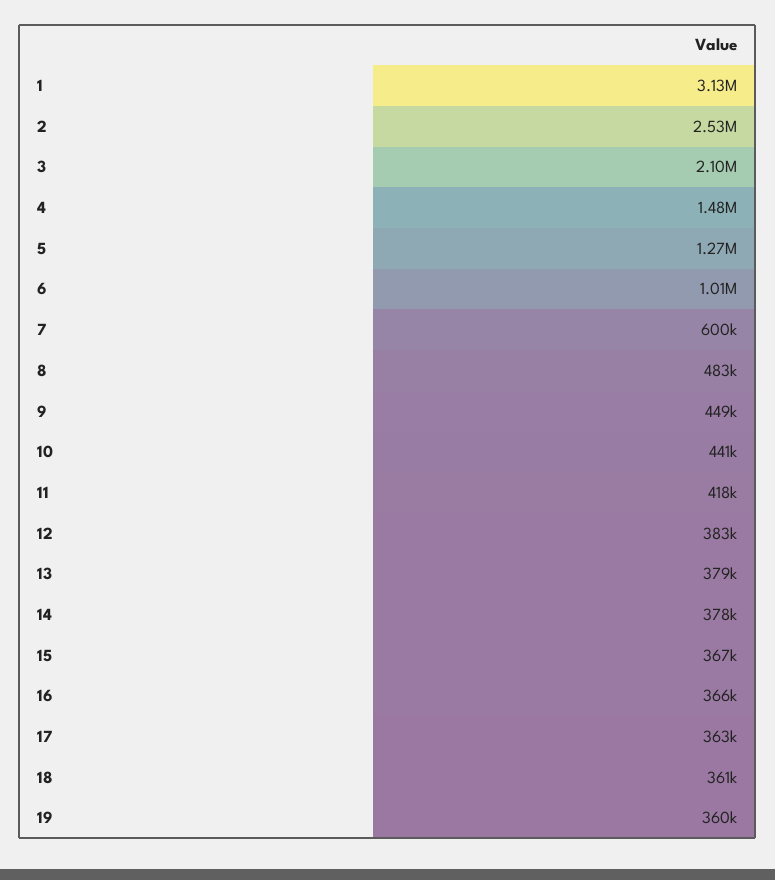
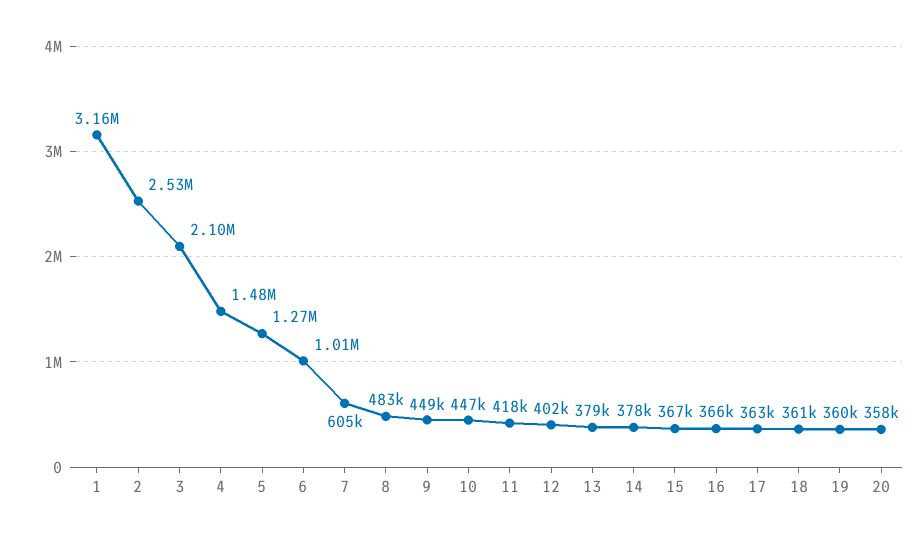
1: 3130000 -> 3160000
7: 600000 -> 605000
10: 441000 -> 447000
12: 383000 -> 402000
20: none -> 358000

